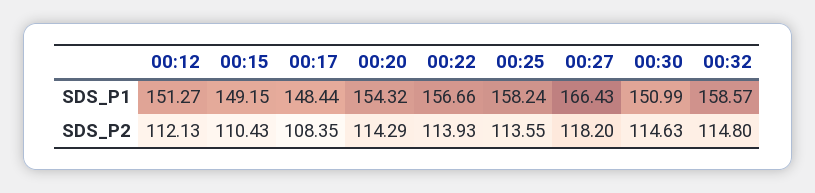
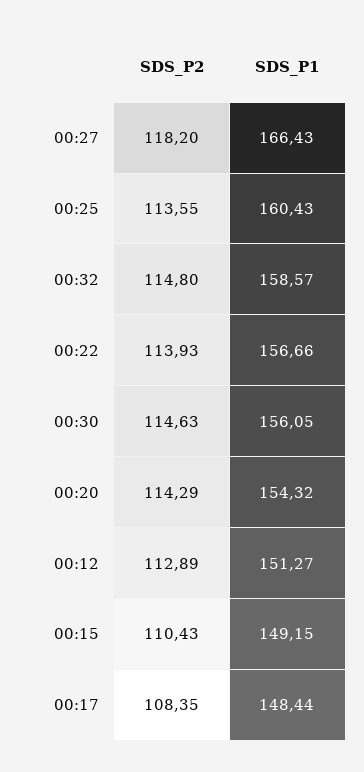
00:25, SDS_P1: 158.24 -> 160.43
00:30, SDS_P1: 150.99 -> 156.05
00:12, SDS_P2: 112.13 -> 112.89

